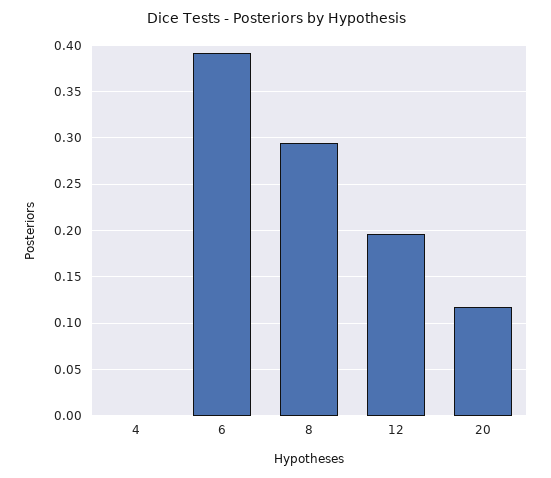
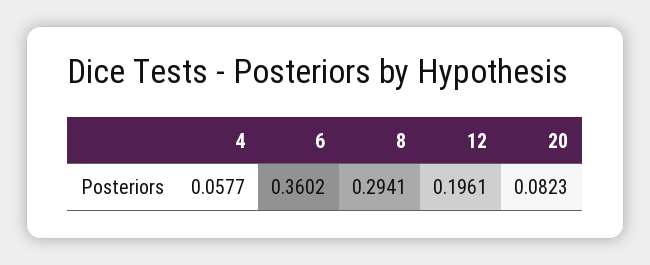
4: 0 -> 0.0577
6: 0.39 -> 0.3602
20: 0.12 -> 0.0823

